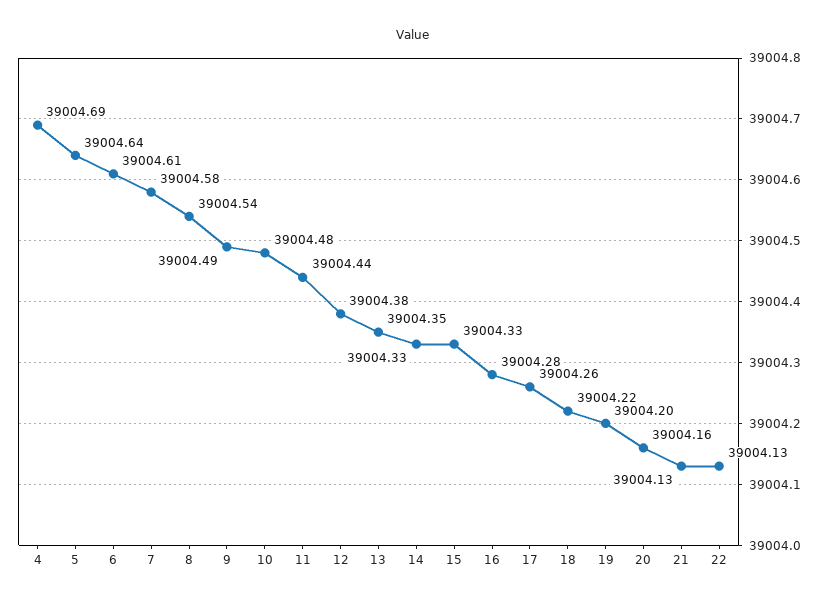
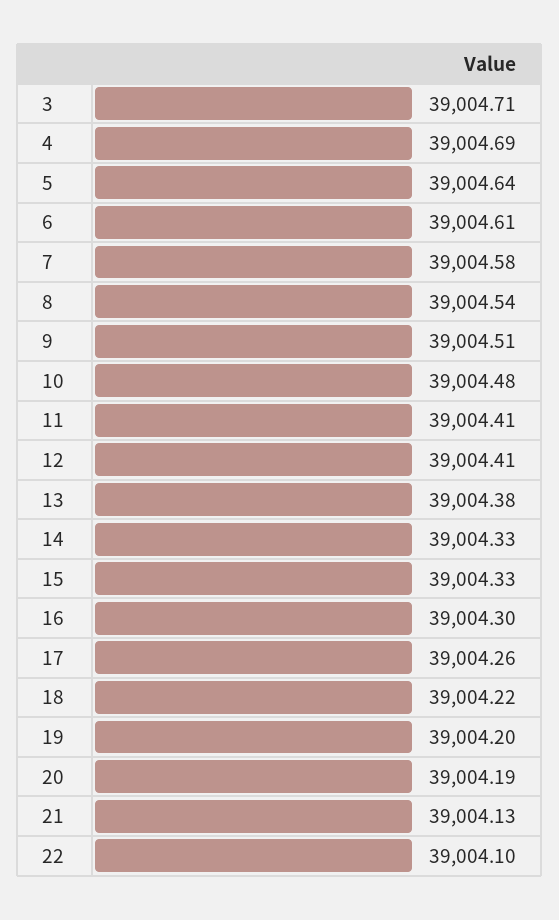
9: 39004.49 -> 39004.51
11: 39004.44 -> 39004.41
12: 39004.38 -> 39004.41
13: 39004.35 -> 39004.38
16: 39004.28 -> 39004.3
20: 39004.16 -> 39004.19
22: 39004.13 -> 39004.1
3: none -> 39004.71

